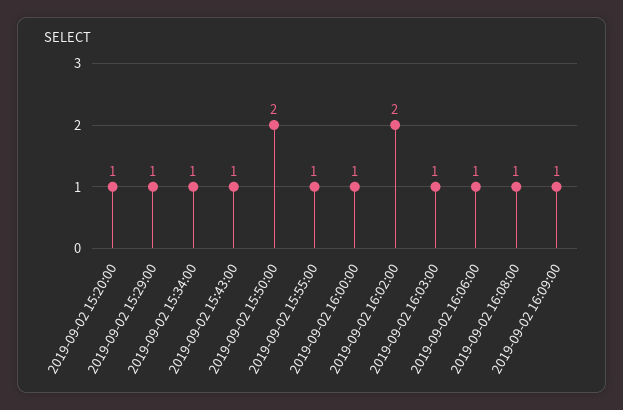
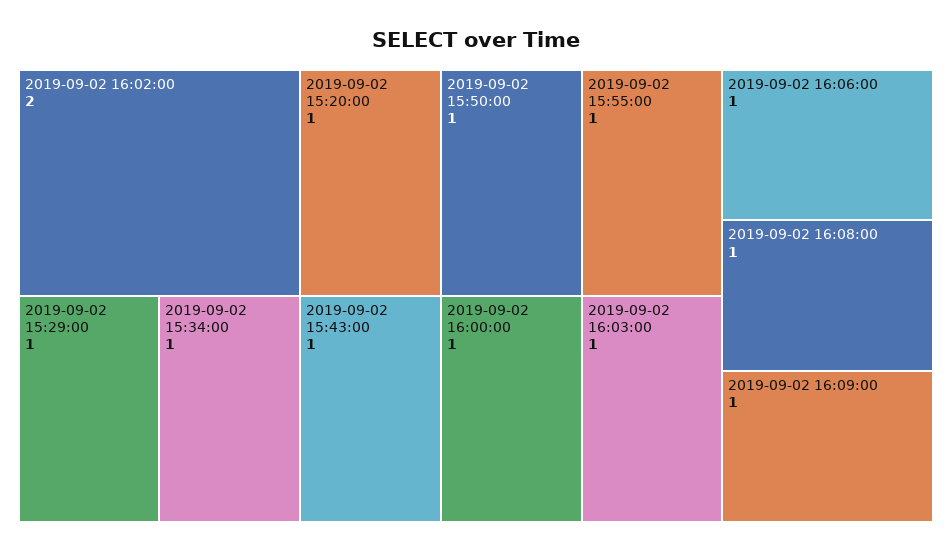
2019-09-02 15:50:00: 2 -> 1

